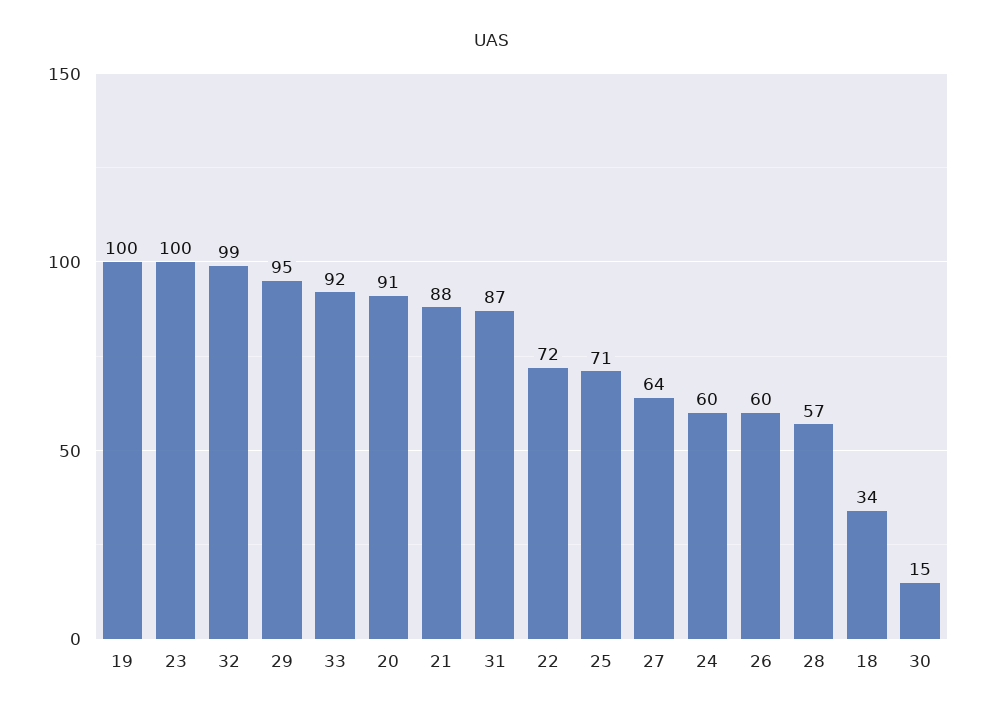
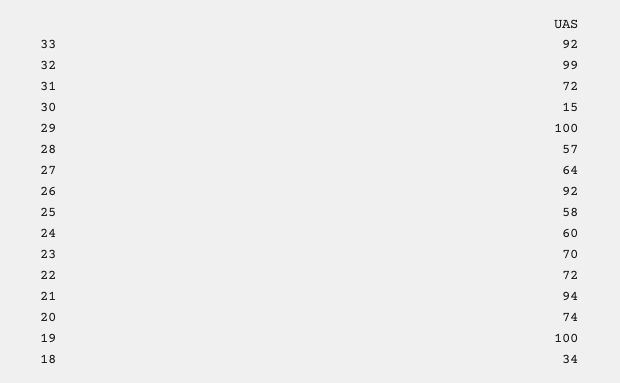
23: 100 -> 70
29: 95 -> 100
20: 91 -> 74
21: 88 -> 94
31: 87 -> 72
25: 71 -> 58
26: 60 -> 92

